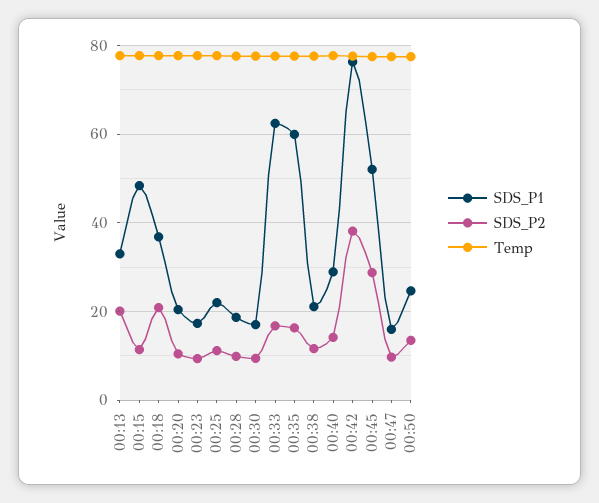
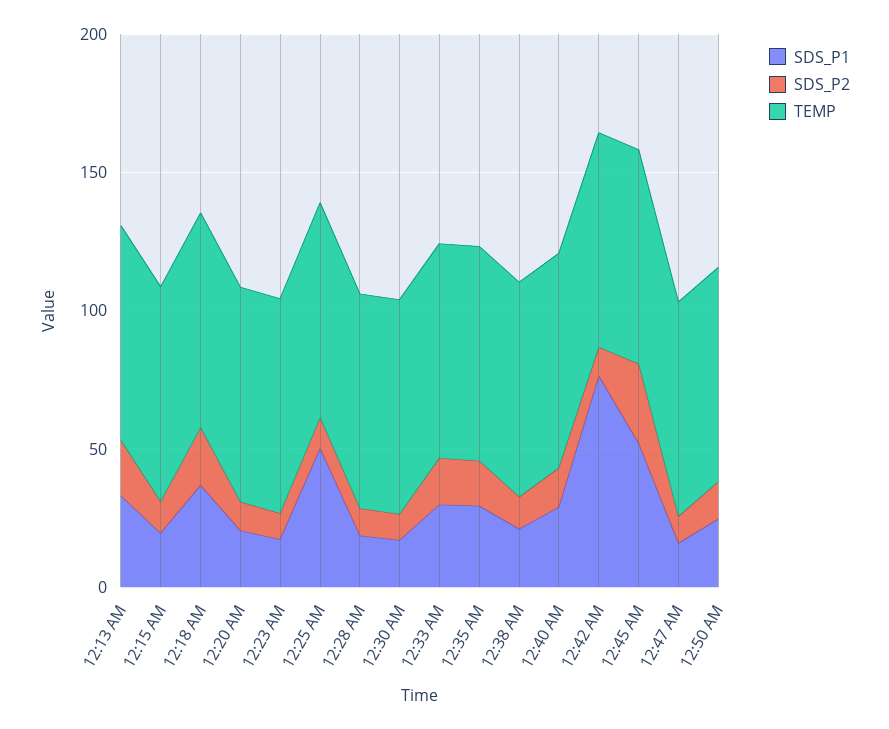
SDS_P1, 00:15: 48 -> 20
SDS_P1, 00:25: 22 -> 50
SDS_P1, 00:33: 62 -> 30
SDS_P1, 00:35: 60 -> 30
SDS_P2, 00:42: 38 -> 10

